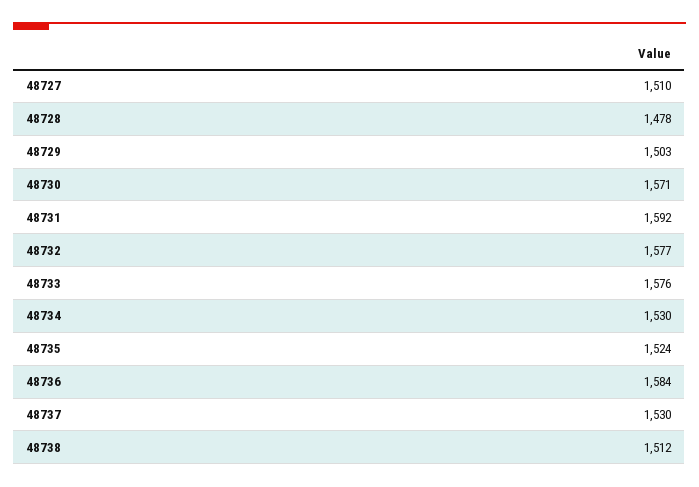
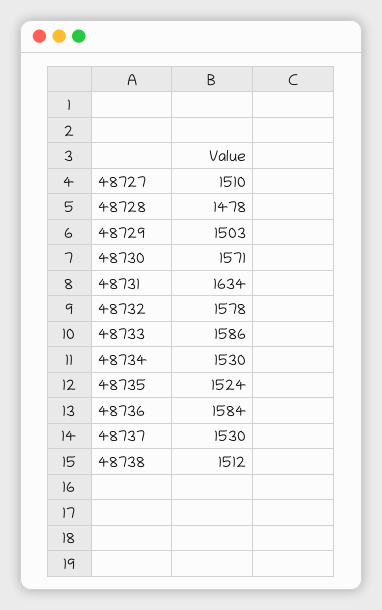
48731: 1592 -> 1634
48732: 1577 -> 1578
48733: 1576 -> 1586

